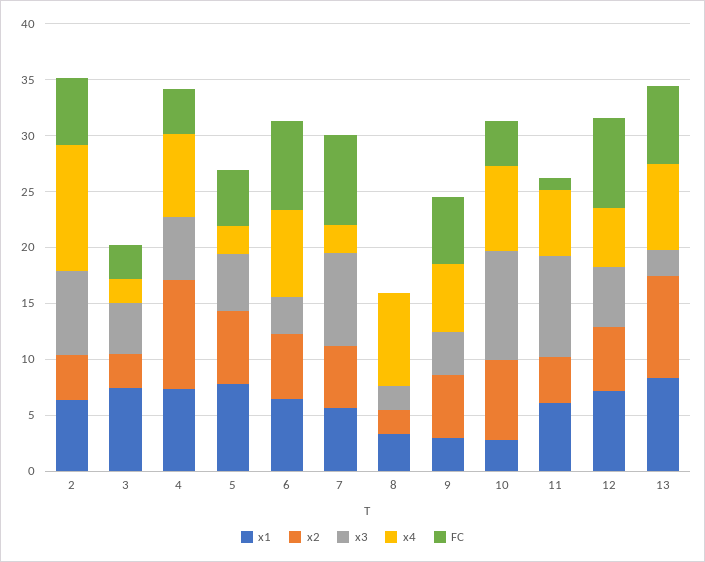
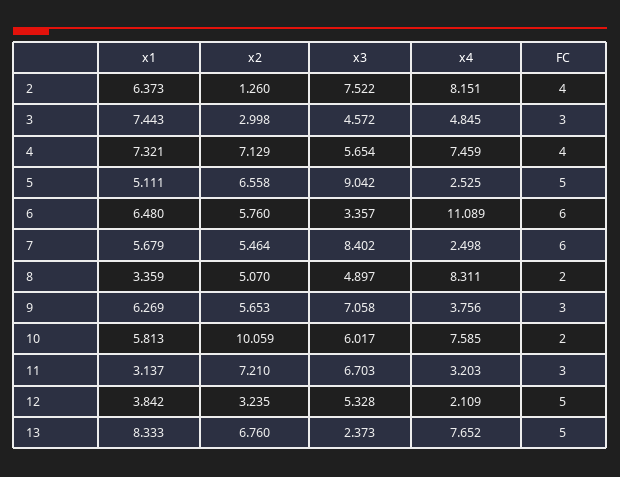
x2, 2: 4 -> 1.26
x4, 2: 11 -> 8.151
FC, 2: 6 -> 4
x4, 3: 2 -> 4.845
x2, 4: 10 -> 7.129
x1, 5: 8 -> 5.111
x3, 5: 5 -> 9.042
x4, 6: 8 -> 11.089
FC, 6: 8 -> 6
FC, 7: 8 -> 6
x2, 8: 2 -> 5.07
x3, 8: 2 -> 4.897
FC, 8: 0 -> 2
x1, 9: 3 -> 6.269
x3, 9: 4 -> 7.058
x4, 9: 6 -> 3.756
FC, 9: 6 -> 3
x1, 10: 3 -> 5.813
x2, 10: 7 -> 10.059
x3, 10: 10 -> 6.017
FC, 10: 4 -> 2
x1, 11: 6 -> 3.137
x2, 11: 4 -> 7.21
x3, 11: 9 -> 6.703
x4, 11: 6 -> 3.203
FC, 11: 1 -> 3
x1, 12: 7 -> 3.842
x2, 12: 6 -> 3.235
x4, 12: 5 -> 2.109
FC, 12: 8 -> 5
x2, 13: 9 -> 6.76
FC, 13: 7 -> 5

